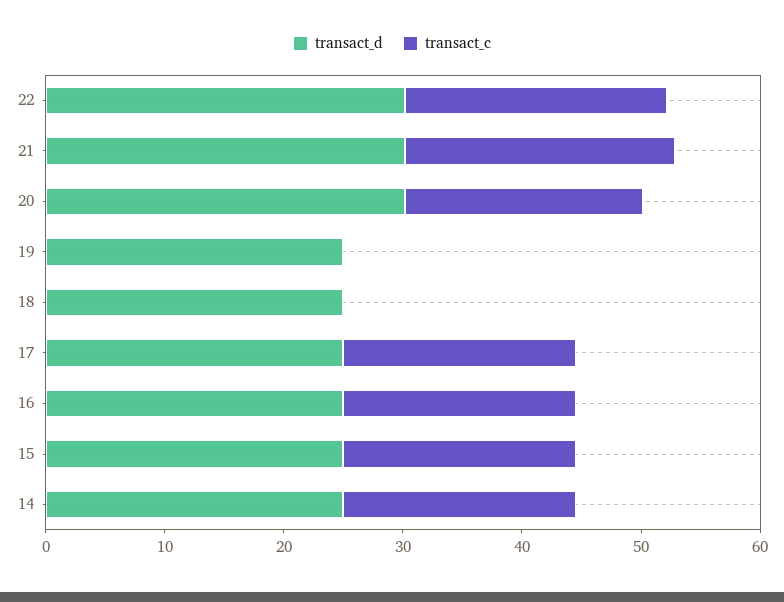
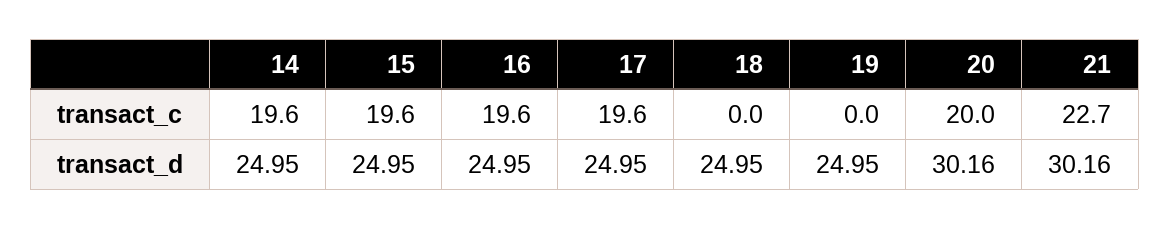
transact_d, 22: 30 -> none
transact_c, 22: 22 -> none

